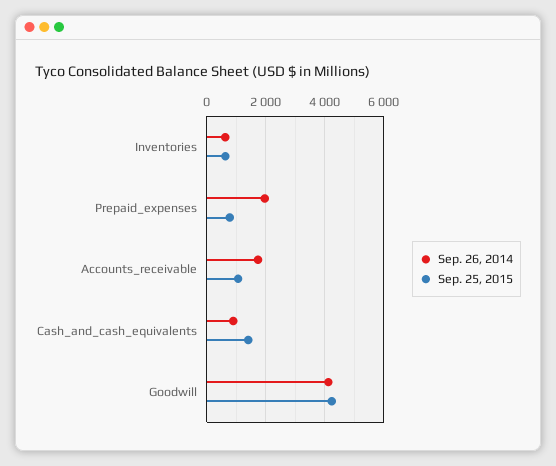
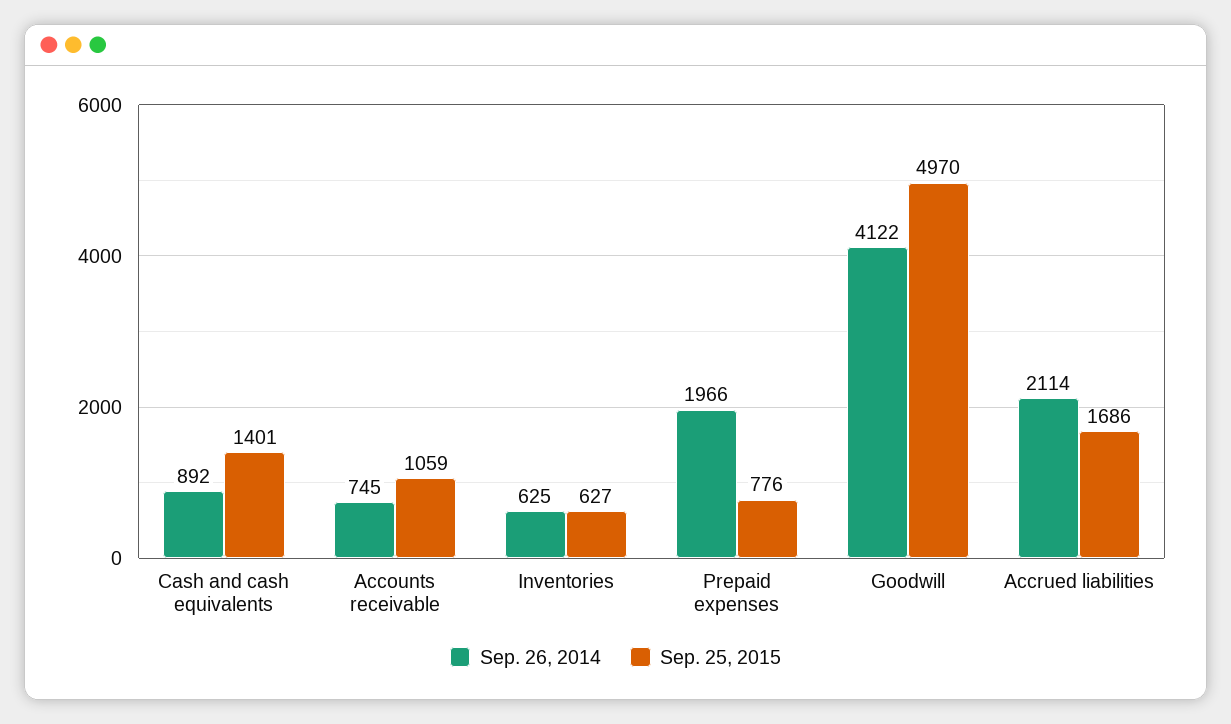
Sep. 26, 2014, Accounts_receivable: 1750 -> 745
Sep. 25, 2015, Goodwill: 4250 -> 4970
Sep. 26, 2014, Accrued liabilities: none -> 2114
Sep. 25, 2015, Accrued liabilities: none -> 1686

